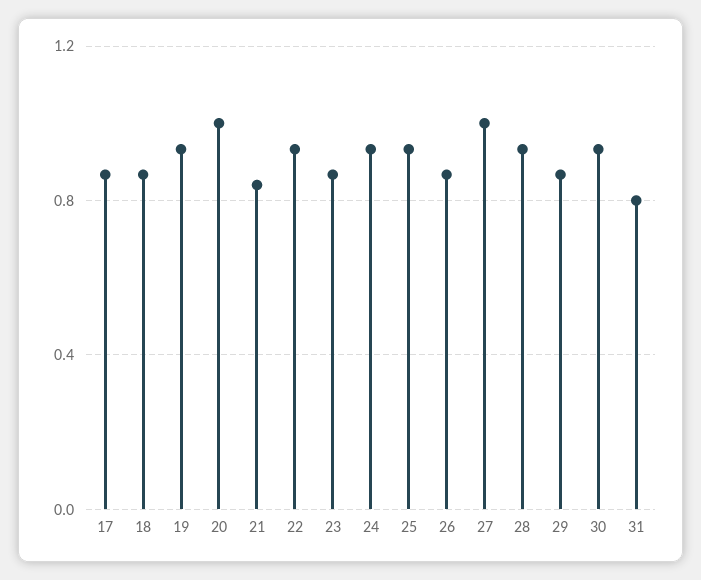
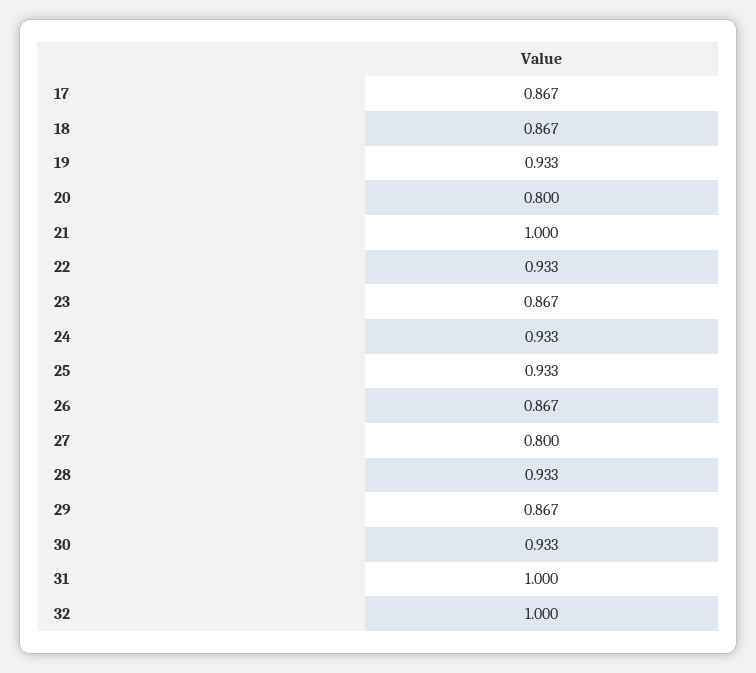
20: 1 -> 0.8
21: 0.85 -> 1
27: 1 -> 0.8
31: 0.8 -> 1
32: none -> 1

